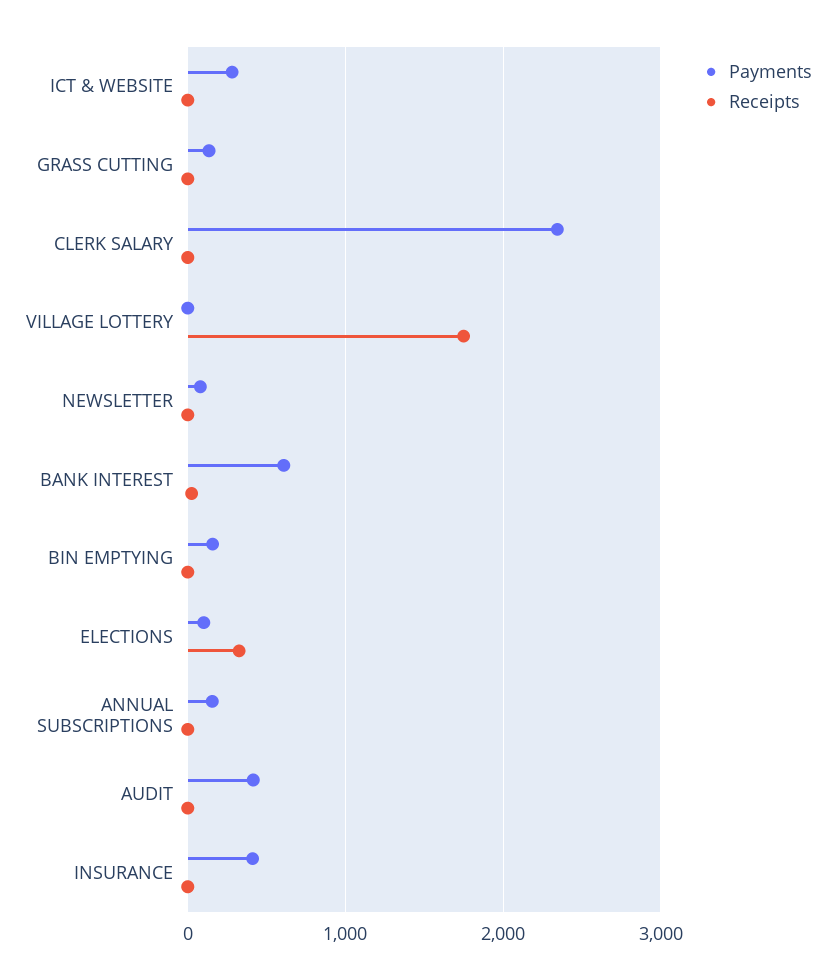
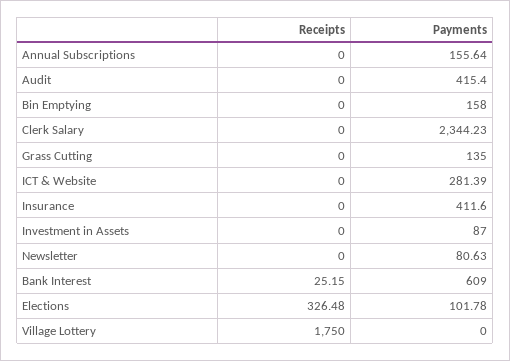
Receipts, Investment in Assets: none -> 0
Payments, Investment in Assets: none -> 87

